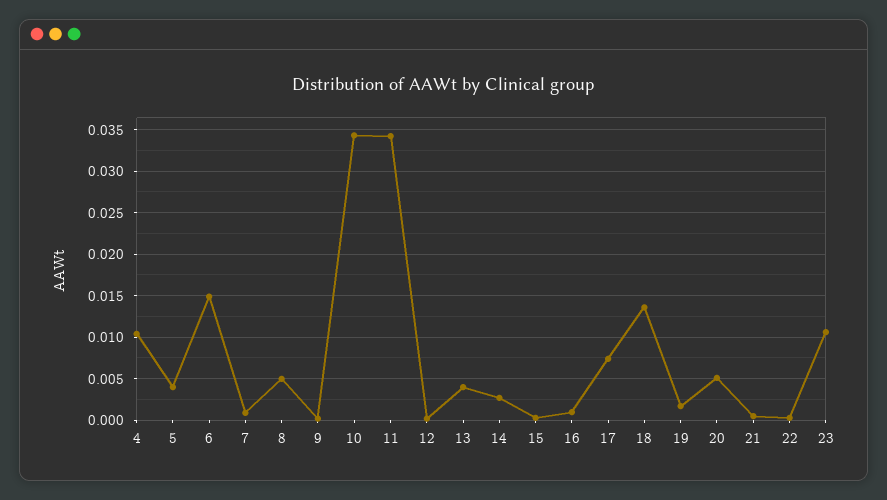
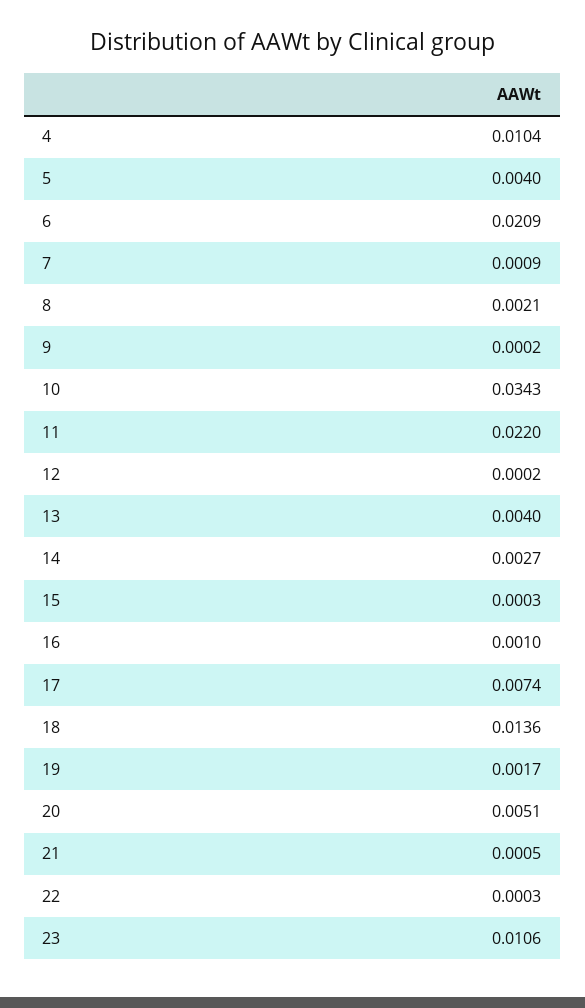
6: 0.015 -> 0.0209
8: 0.005 -> 0.0021
11: 0.034 -> 0.022

